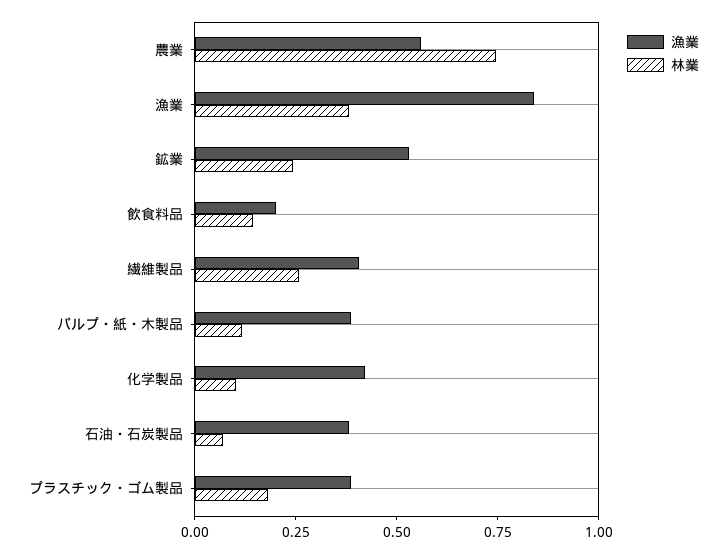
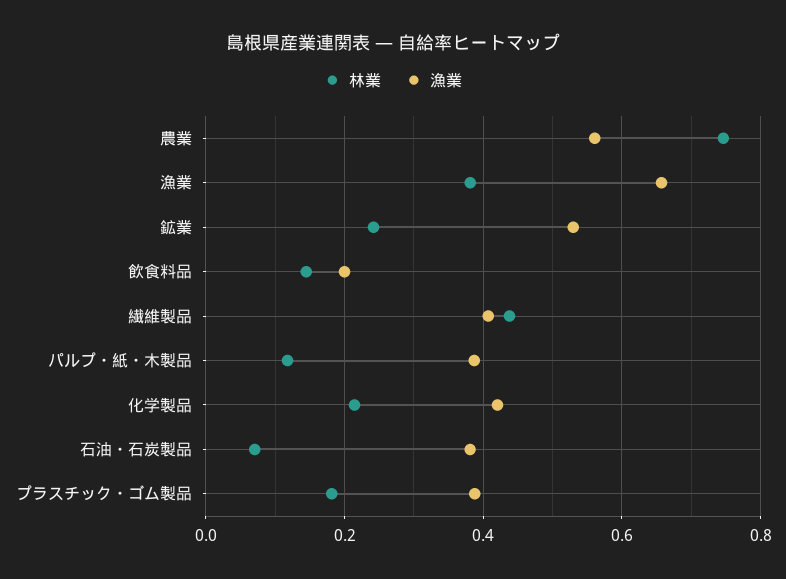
漁業, 漁業: 0.85 -> 0.66
林業, 繊維製品: 0.25 -> 0.44
林業, 化学製品: 0.1 -> 0.22

